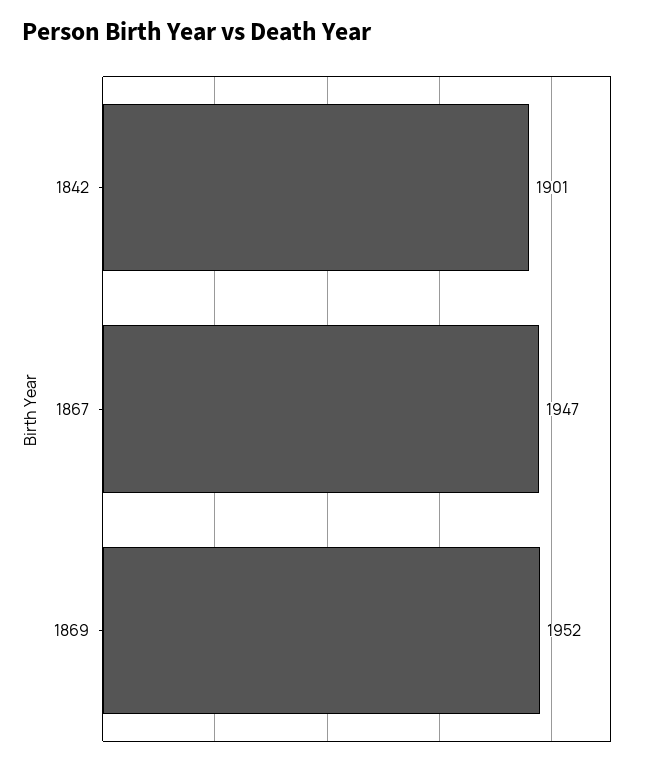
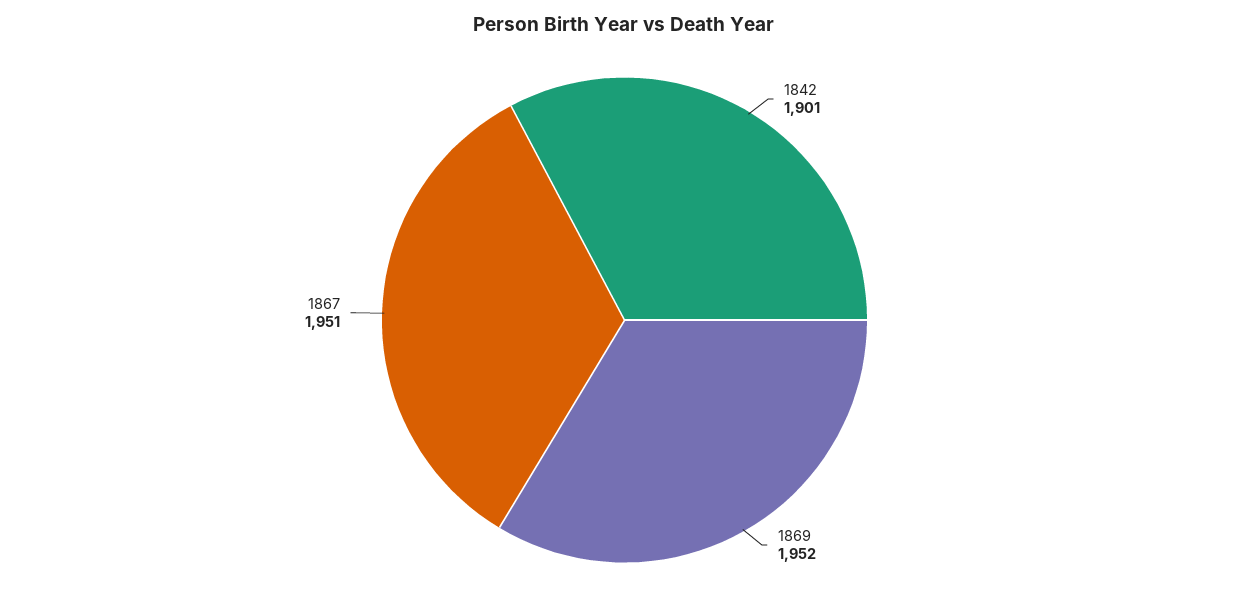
1867: 1947 -> 1951

